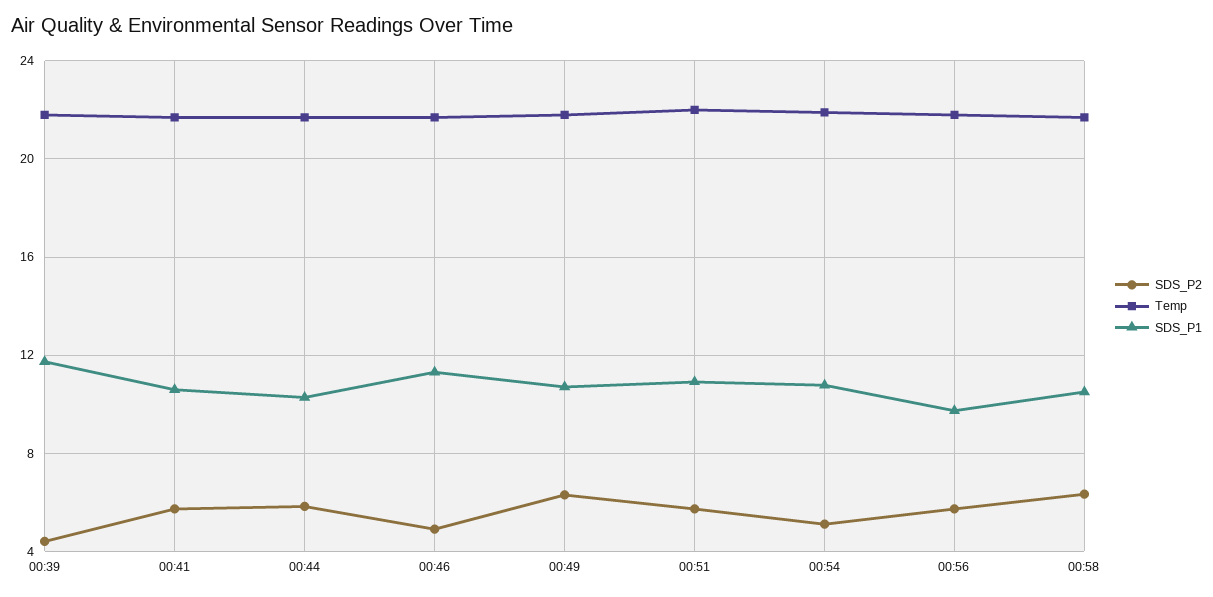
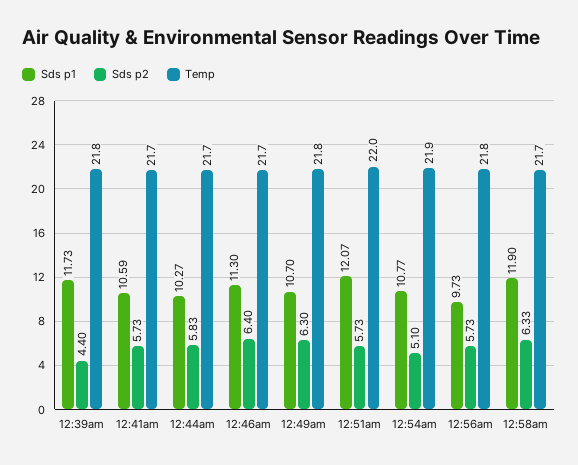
SDS_P2, 00:46: 5 -> 6.4
SDS_P1, 00:51: 11 -> 12.07
SDS_P1, 00:58: 10.5 -> 11.9

